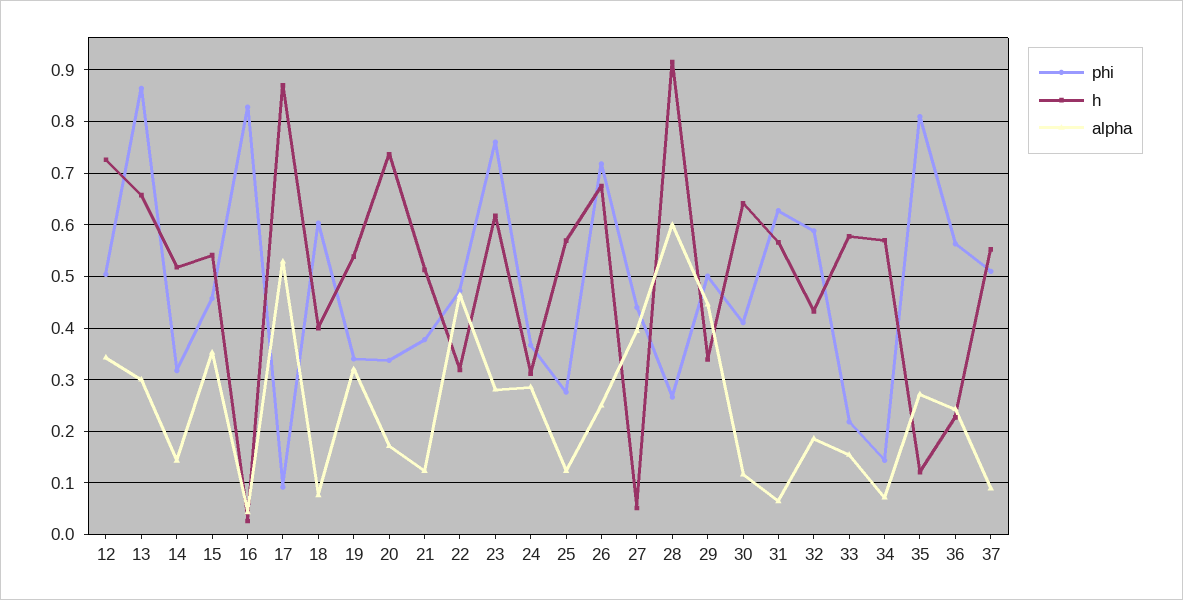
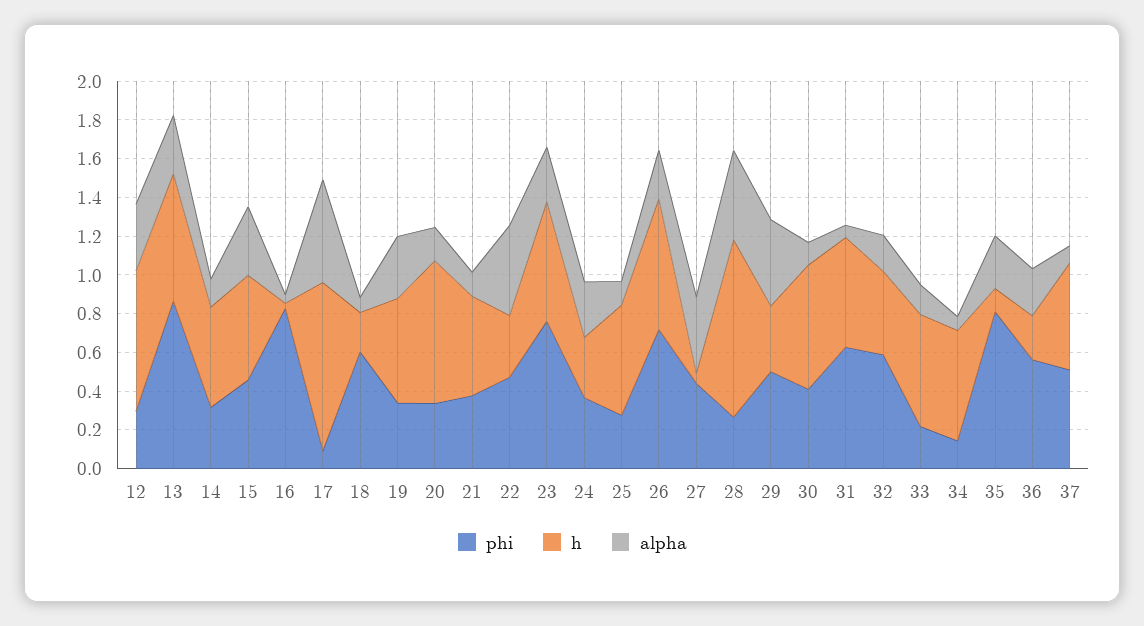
phi, 12: 0.5 -> 0.3
h, 18: 0.4 -> 0.2
alpha, 28: 0.6 -> 0.45

